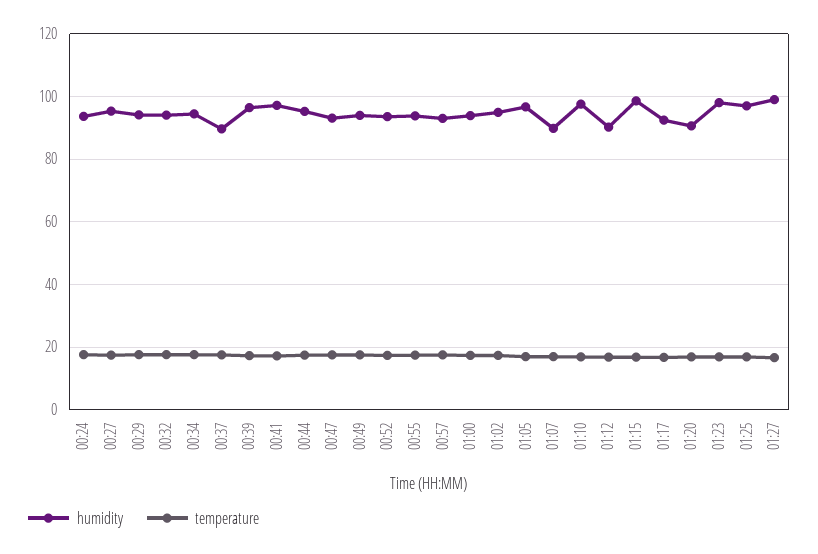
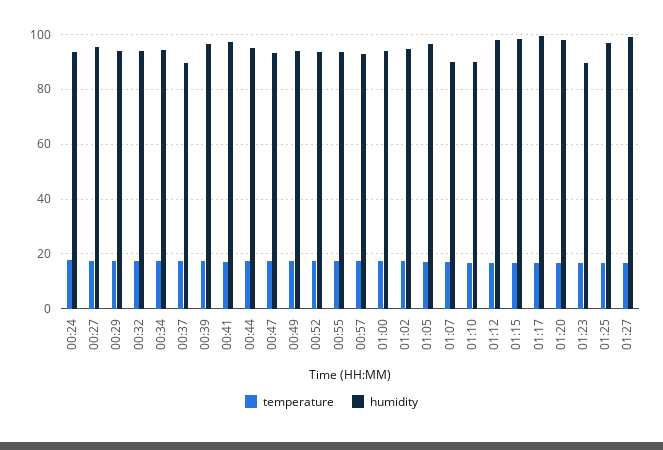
humidity, 01:10: 98 -> 90
humidity, 01:12: 90 -> 97.5
humidity, 01:17: 92 -> 100
humidity, 01:20: 90 -> 97.5
humidity, 01:23: 98 -> 90

